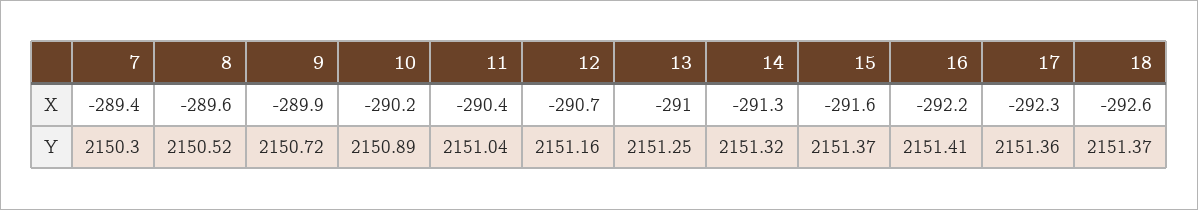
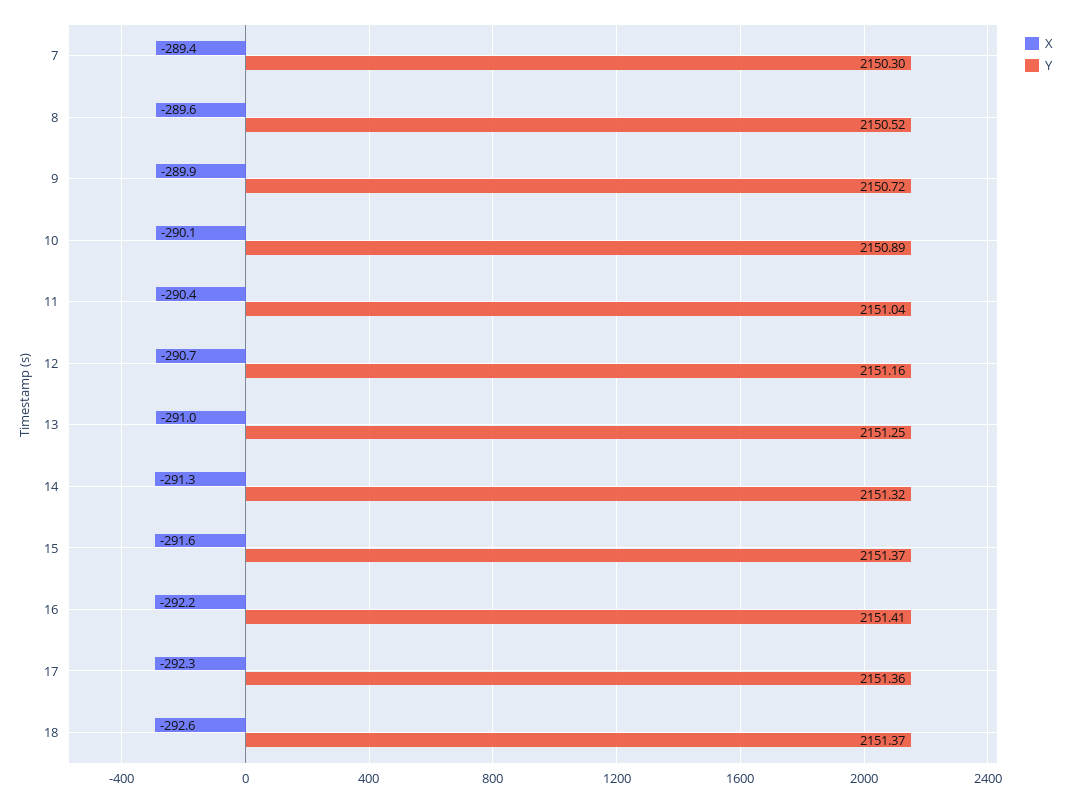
X, 10: -290.2 -> -290.1

